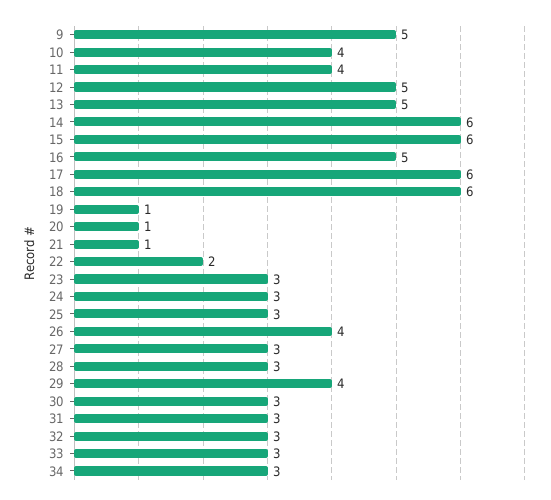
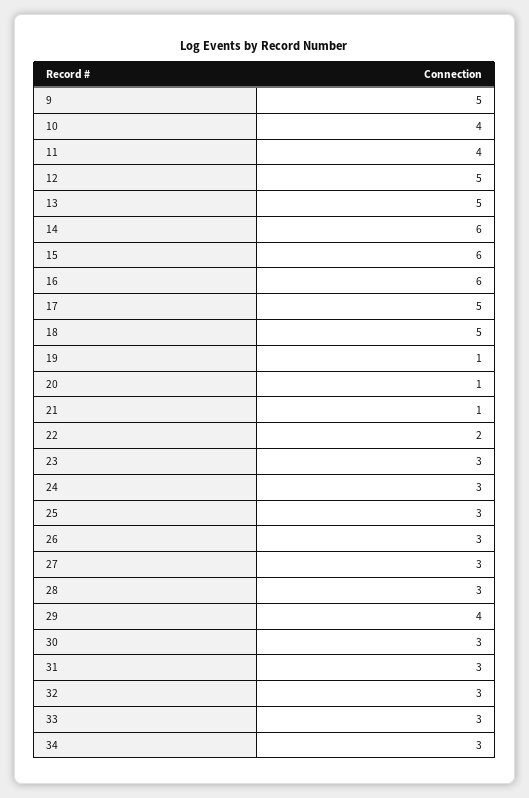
16: 5 -> 6
17: 6 -> 5
18: 6 -> 5
26: 4 -> 3

